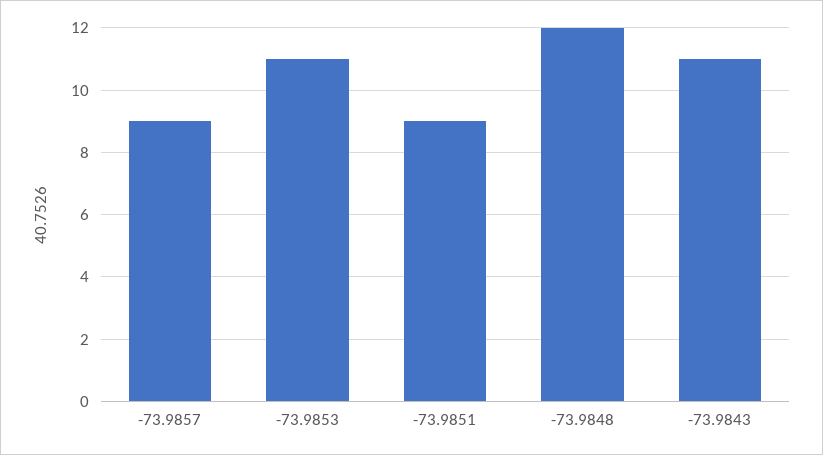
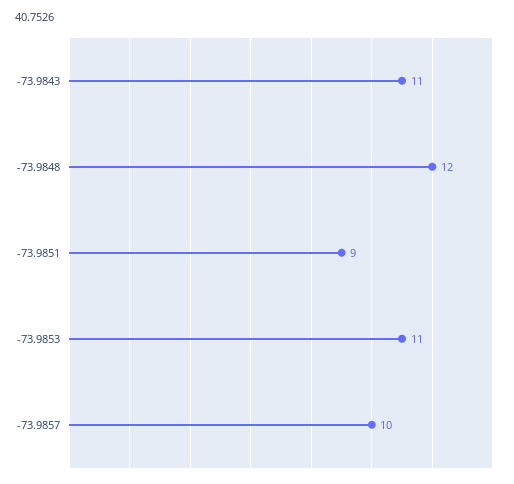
-73.9857: 9 -> 10

